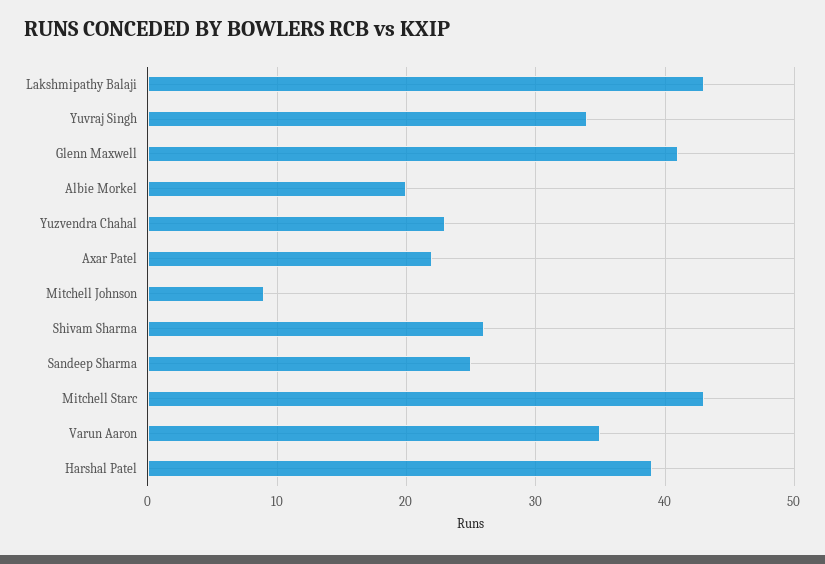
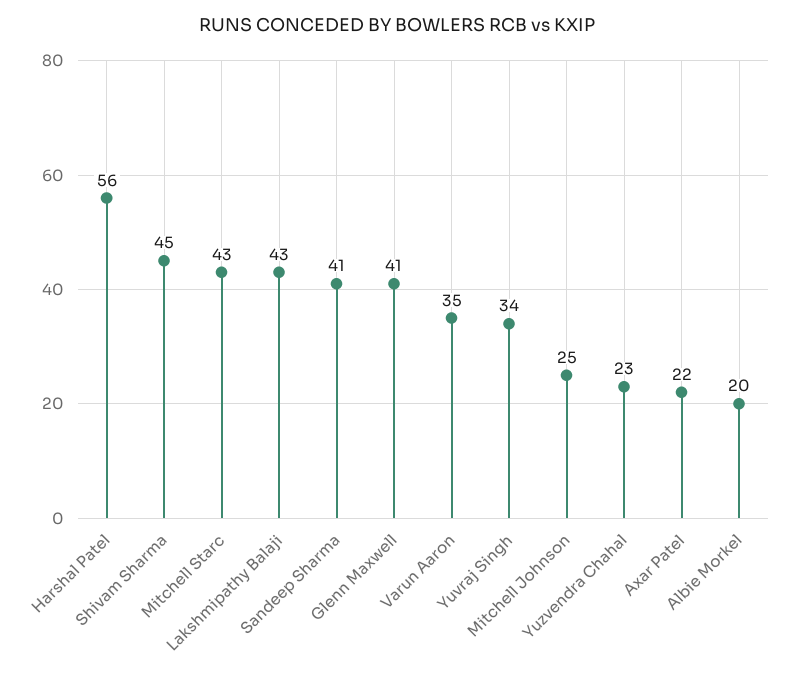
Mitchell Johnson: 9 -> 25
Shivam Sharma: 26 -> 45
Sandeep Sharma: 25 -> 41
Harshal Patel: 39 -> 56

